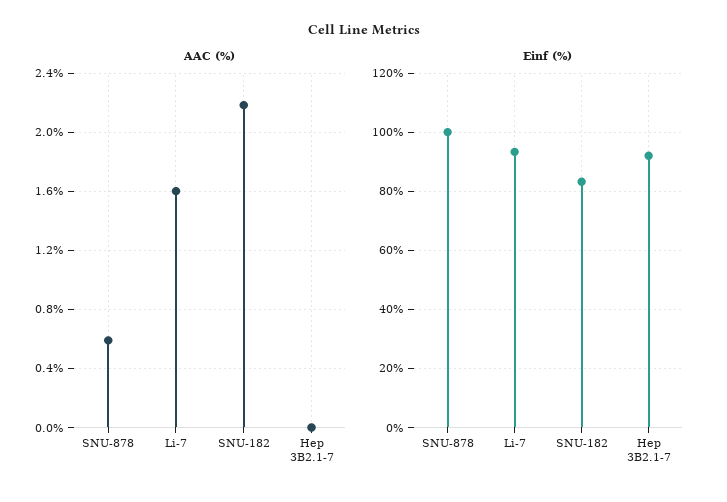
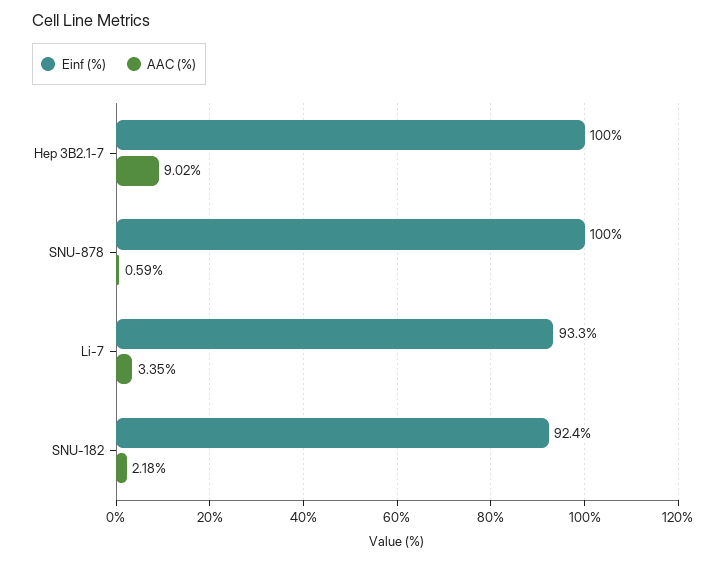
AAC (%), Li-7: 1.6 -> 3.35
AAC (%), Hep 3B2.1-7: 0 -> 9.02
Einf (%), SNU-182: 82.5 -> 92.4
Einf (%), Hep 3B2.1-7: 92.5 -> 100

